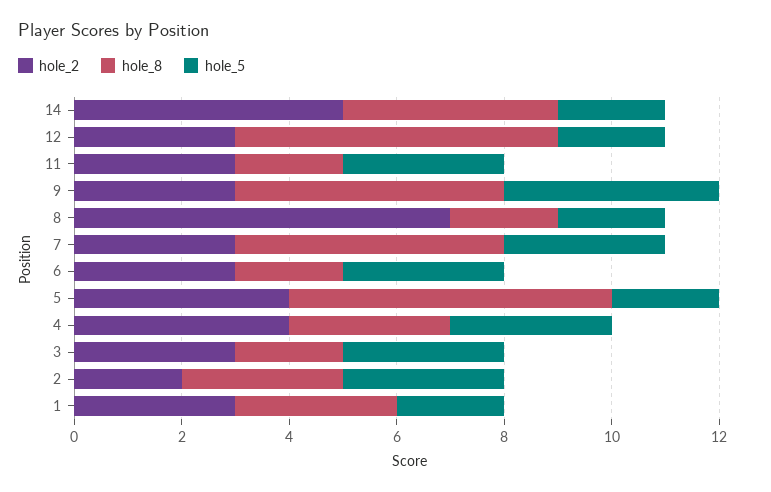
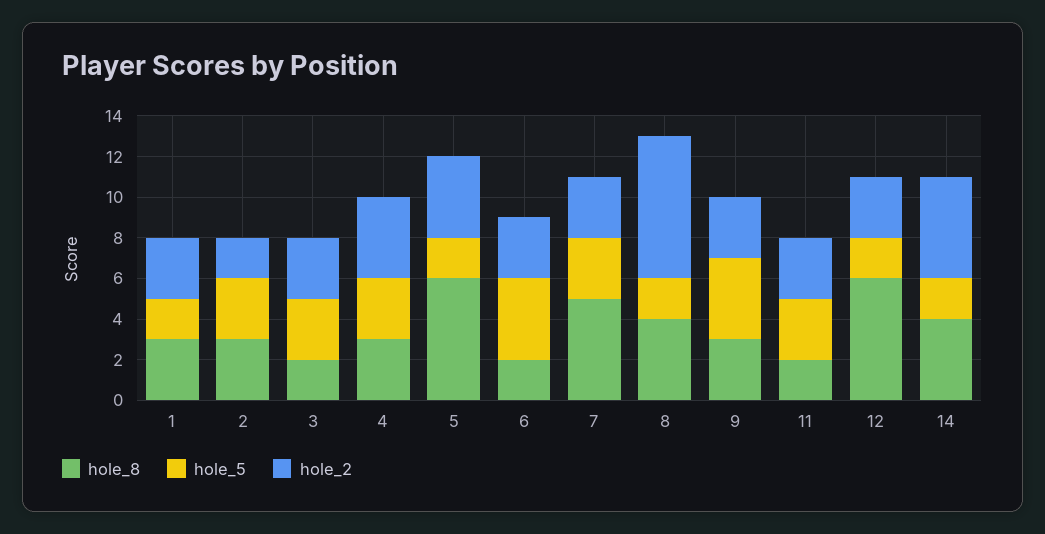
hole_8, 9: 5 -> 3
hole_8, 8: 2 -> 4
hole_5, 6: 3 -> 4

